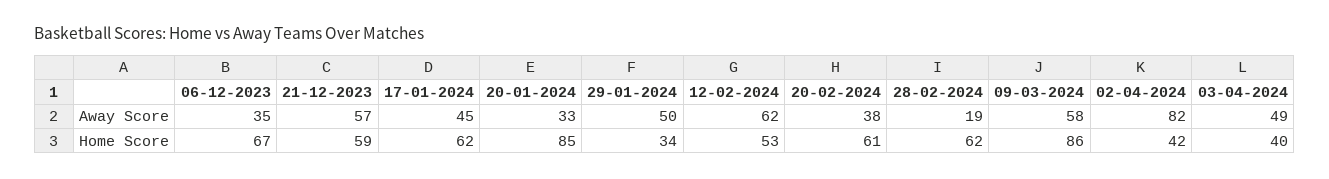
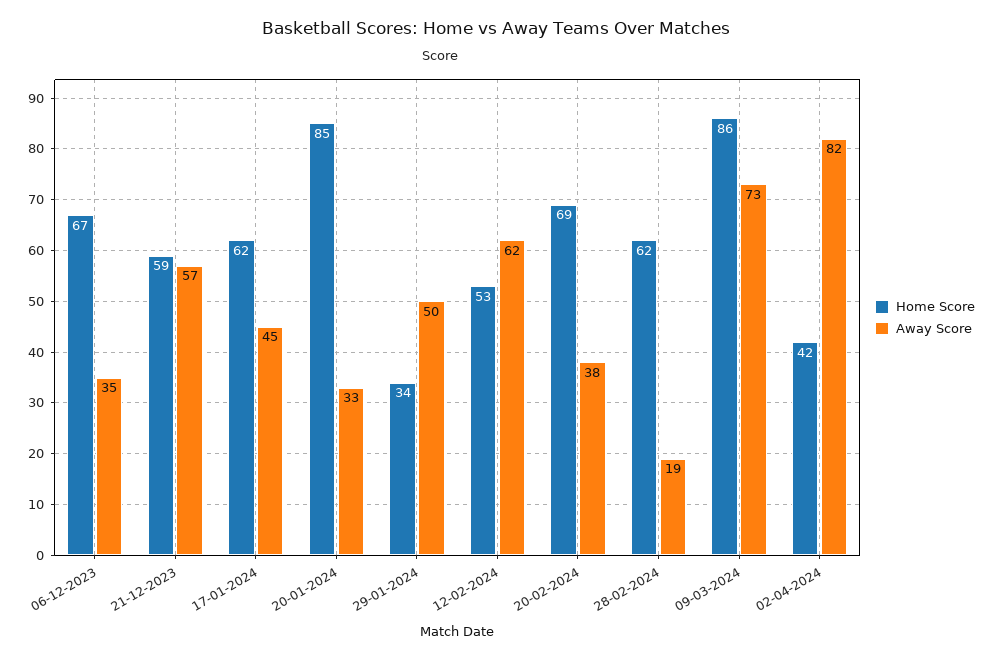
Away Score, 09-03-2024: 58 -> 73
Away Score, 03-04-2024: 49 -> none
Home Score, 20-02-2024: 61 -> 69
Home Score, 03-04-2024: 40 -> none

